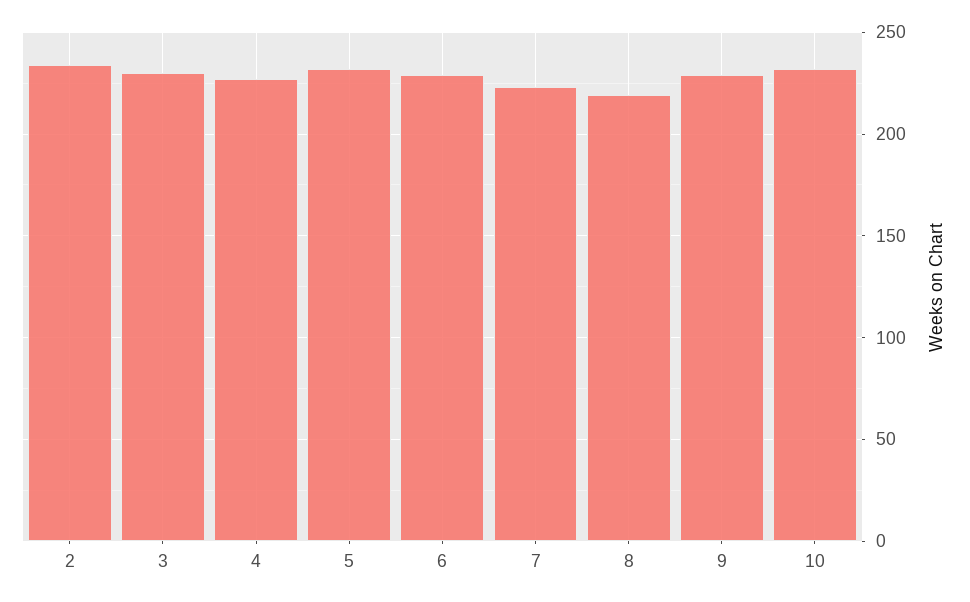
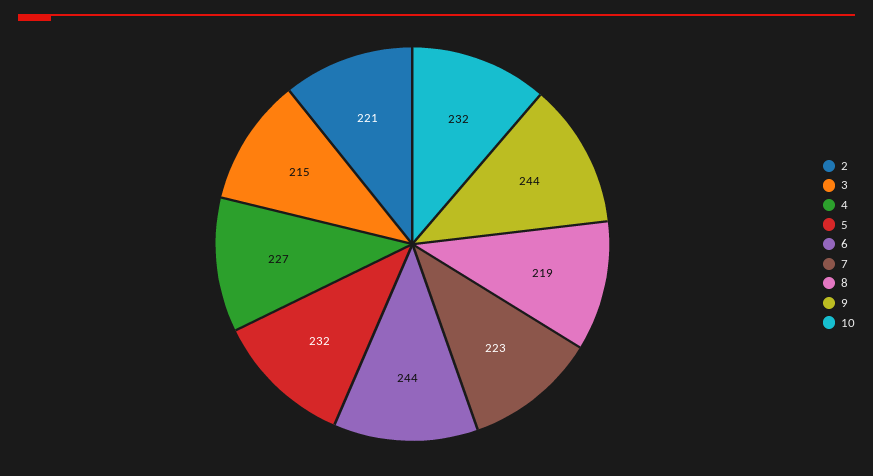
2: 235 -> 221
3: 230 -> 215
6: 230 -> 244
9: 230 -> 244

